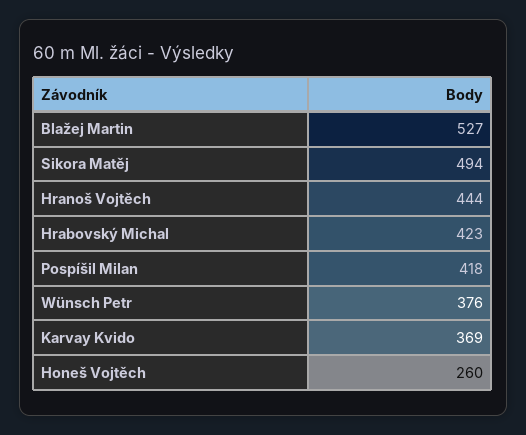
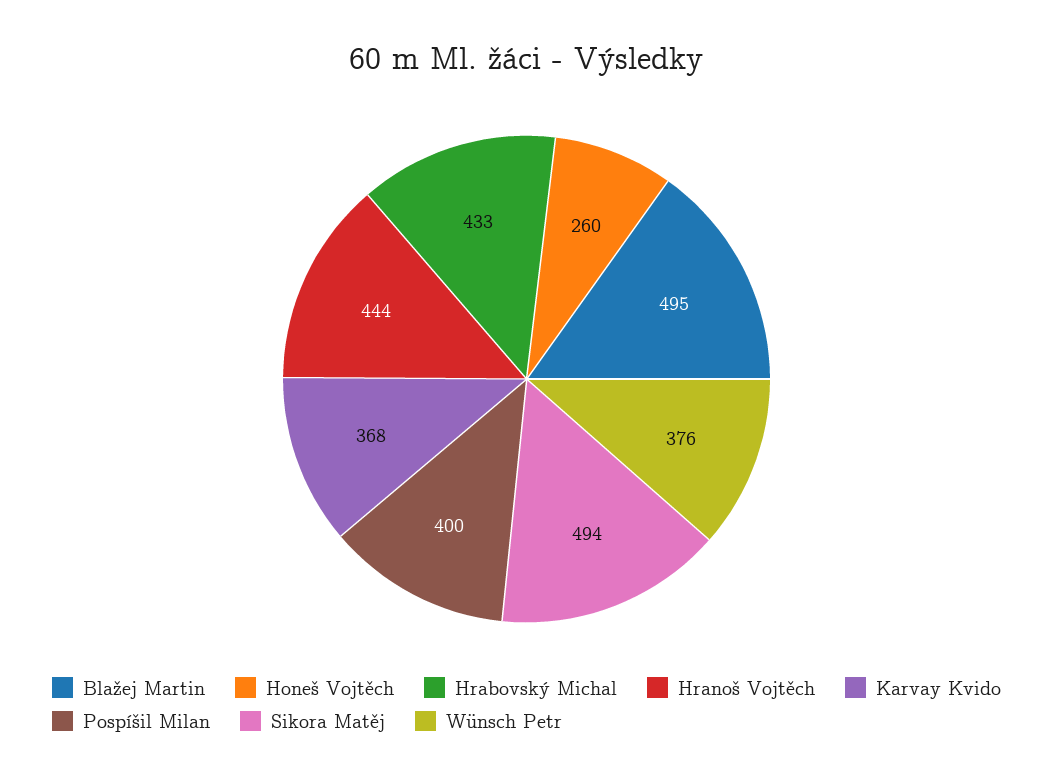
Blažej Martin: 527 -> 495
Hrabovský Michal: 423 -> 433
Pospíšil Milan: 418 -> 400
Karvay Kvido: 369 -> 368

